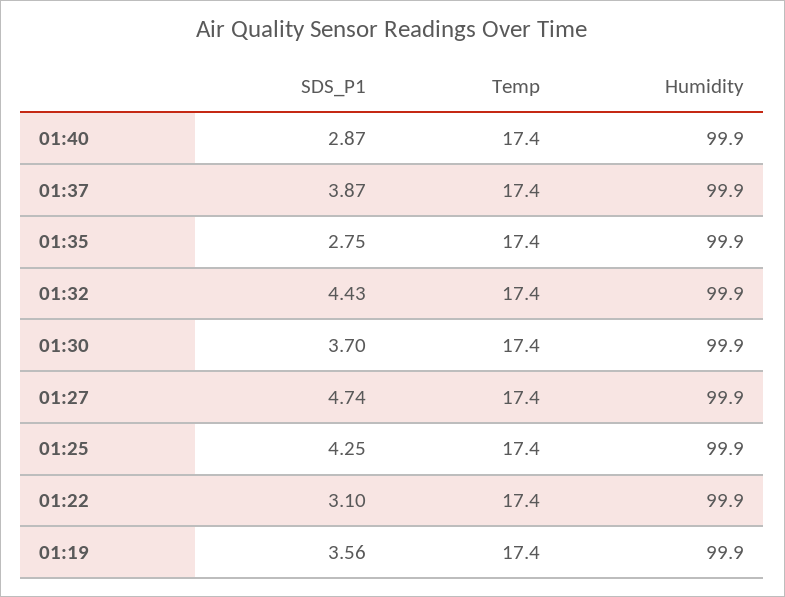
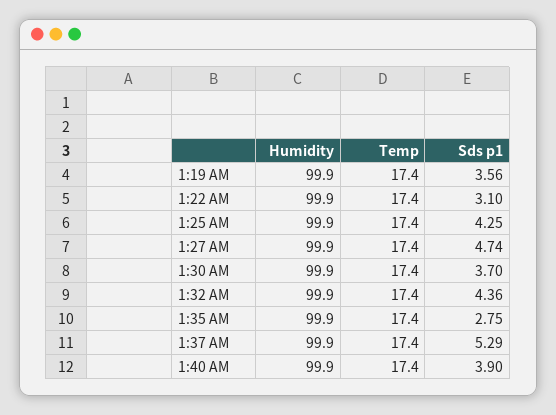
SDS_P1, 01:40: 2.87 -> 3.9
SDS_P1, 01:37: 3.87 -> 5.29
SDS_P1, 01:32: 4.43 -> 4.36

